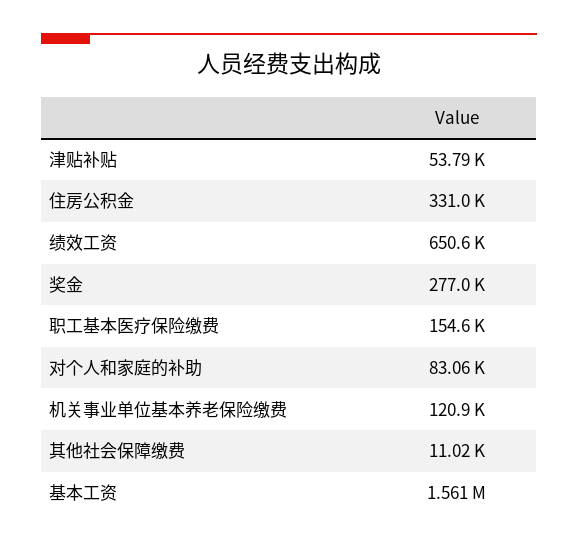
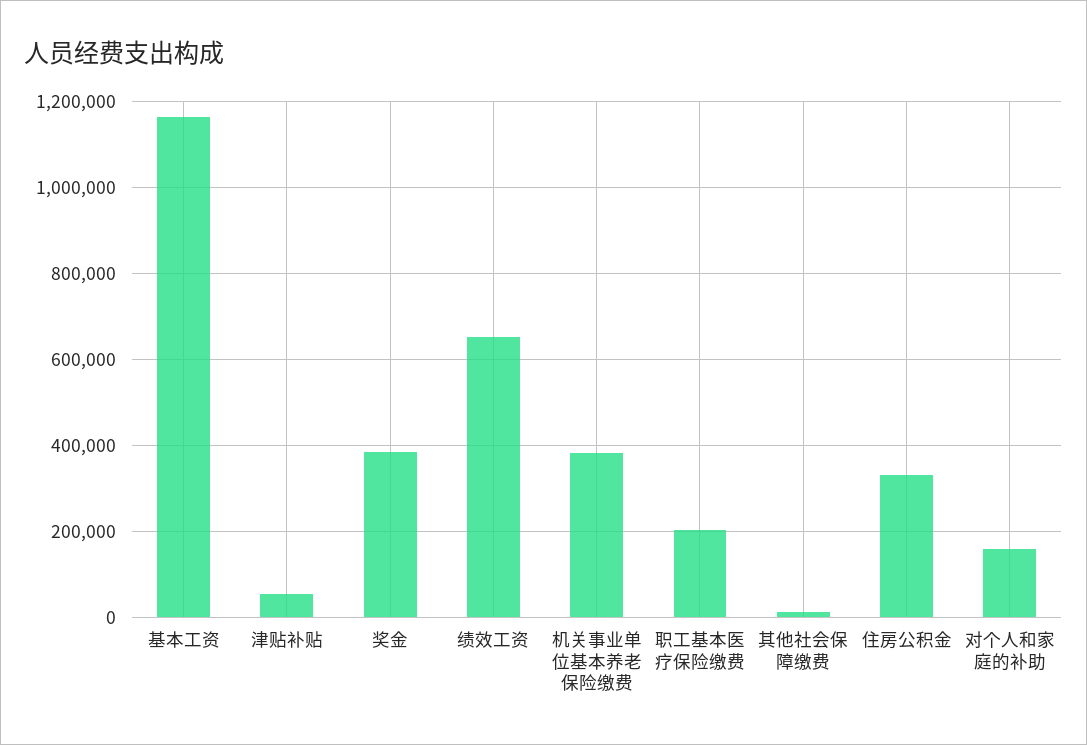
奖金: 277000 -> 380000
职工基本医疗保险缴费: 154600 -> 200000
对个人和家庭的补助: 83060 -> 160000
机关事业单位基本养老保险缴费: 120900 -> 380000
基本工资: 1561000 -> 1160000

